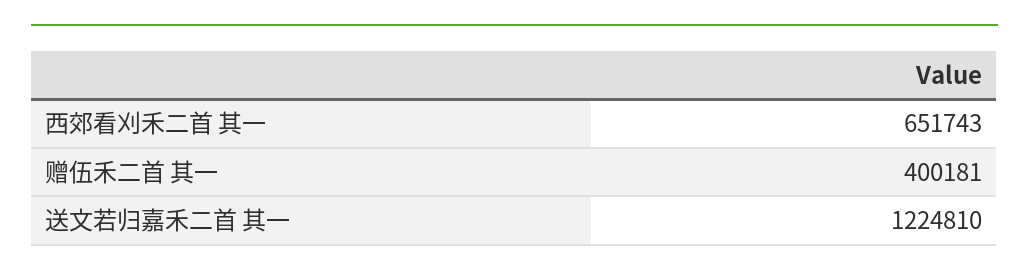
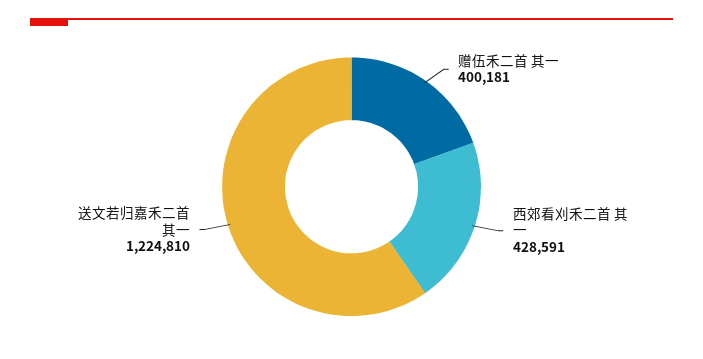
西郊看刈禾二首 其一: 651743 -> 428591

